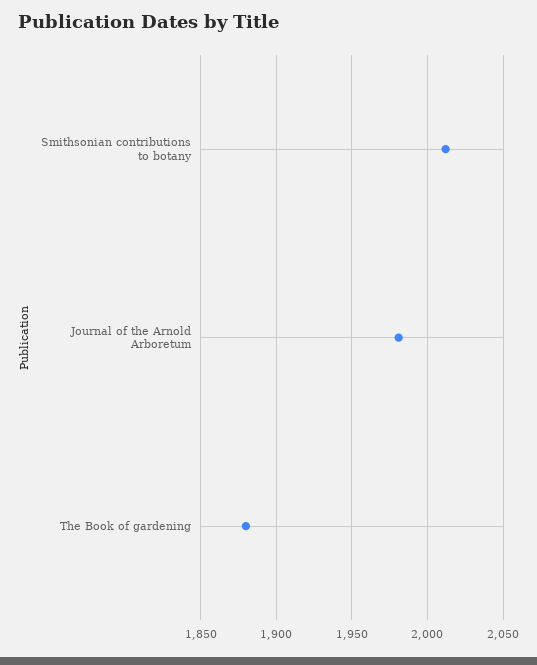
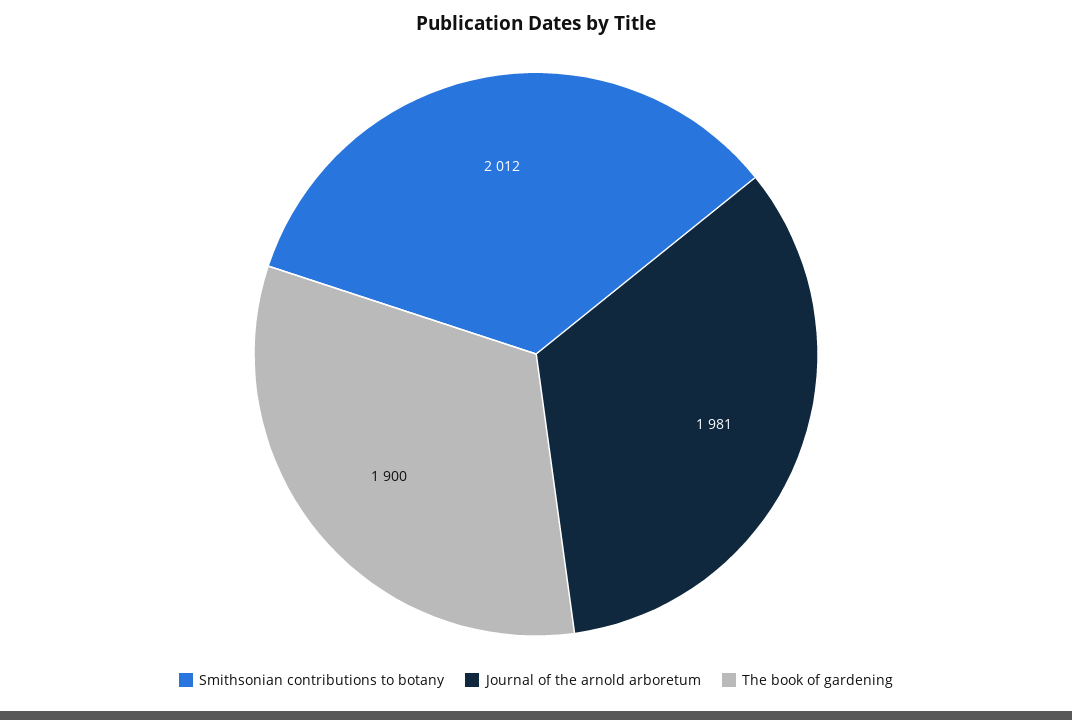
The Book of gardening: 1880 -> 1900

